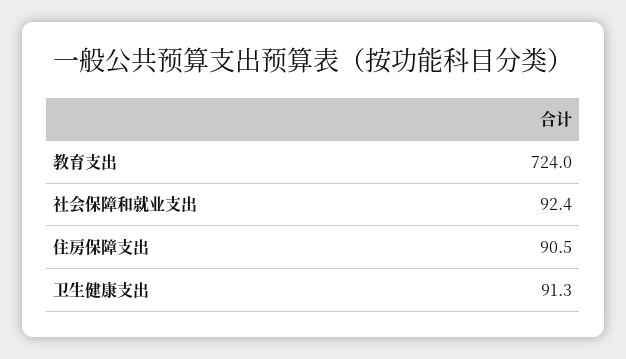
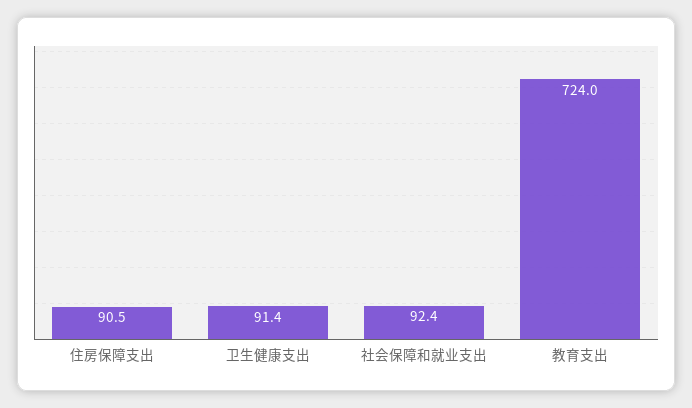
卫生健康支出: 91.3 -> 91.4

